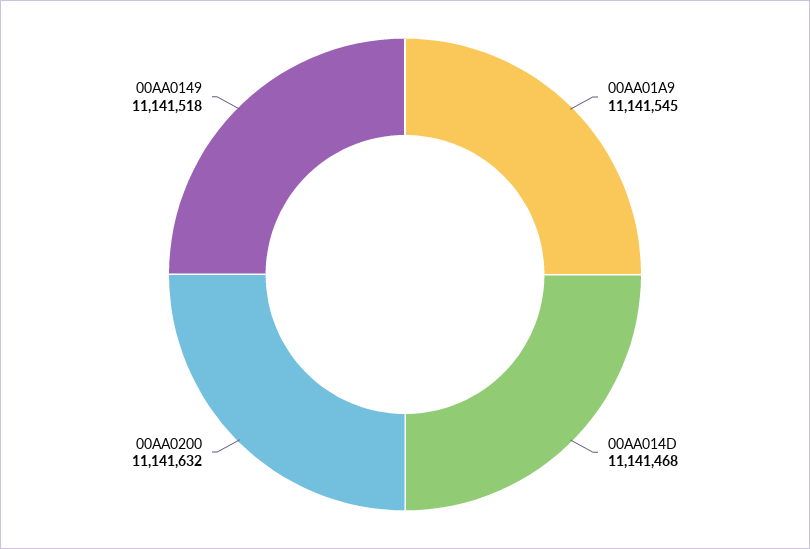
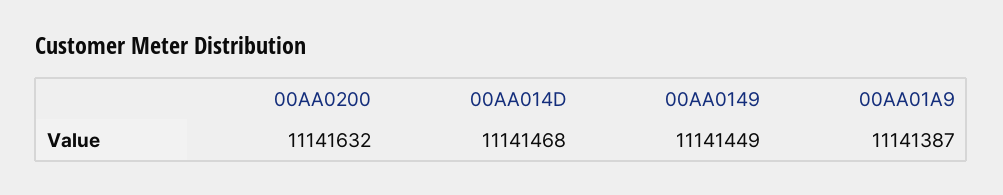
00AA01A9: 11141545 -> 11141387
00AA0149: 11141518 -> 11141449

